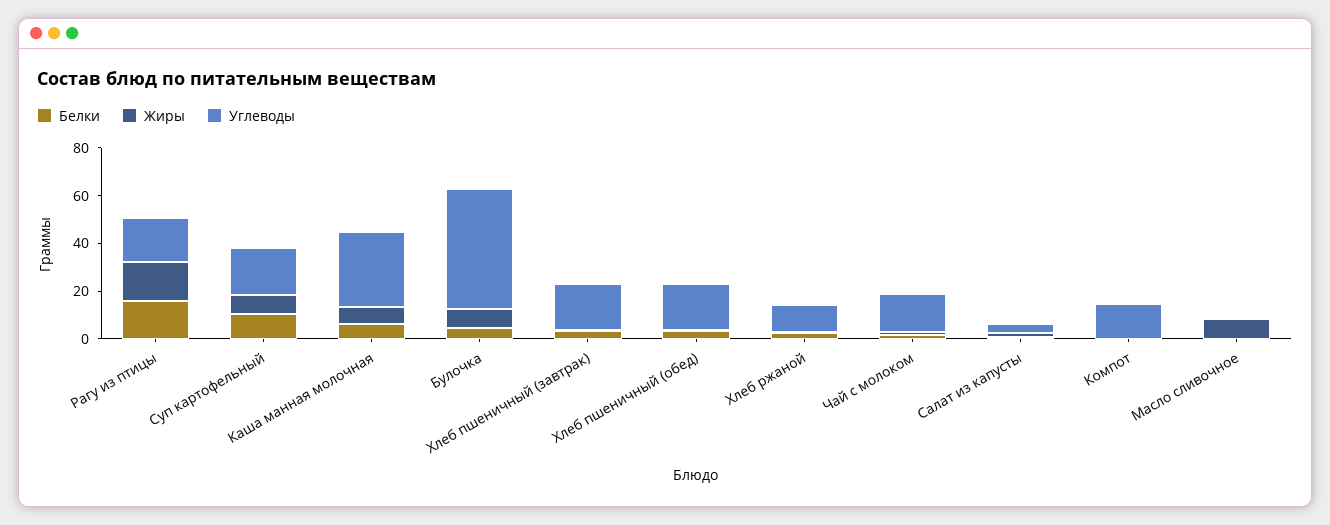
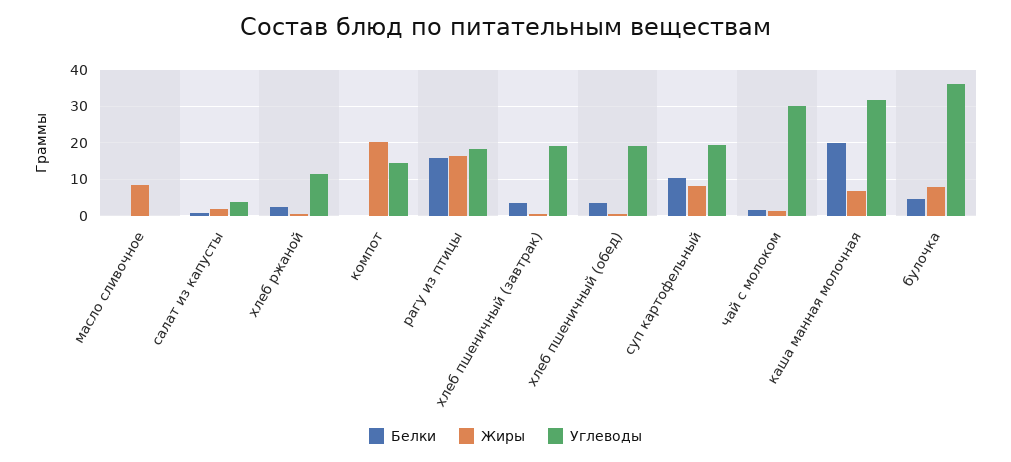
Белки, Каша манная молочная: 5 -> 20
Углеводы, Булочка: 50 -> 36
Углеводы, Чай с молоком: 15 -> 30
Жиры, Компот: 0 -> 20

